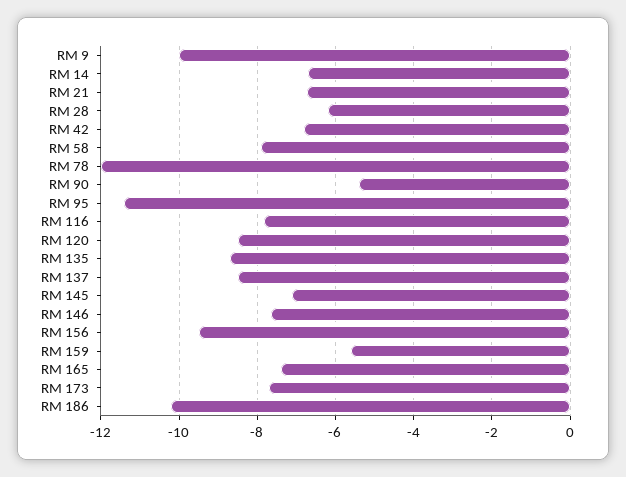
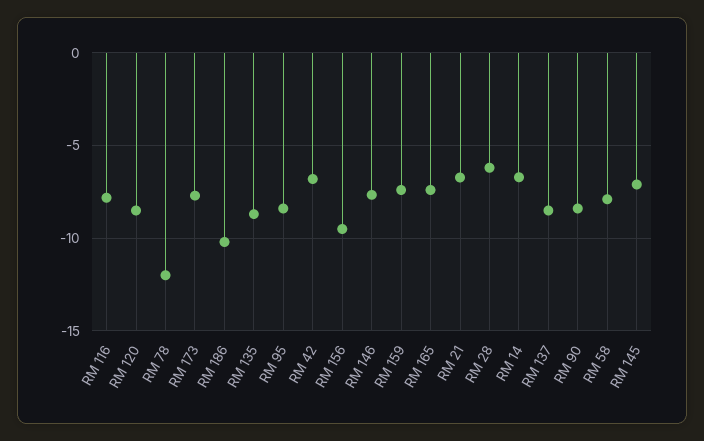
RM 9: -10 -> none
RM 90: -5.4 -> -8.5
RM 95: -11.4 -> -8.5
RM 159: -5.6 -> -7.5

